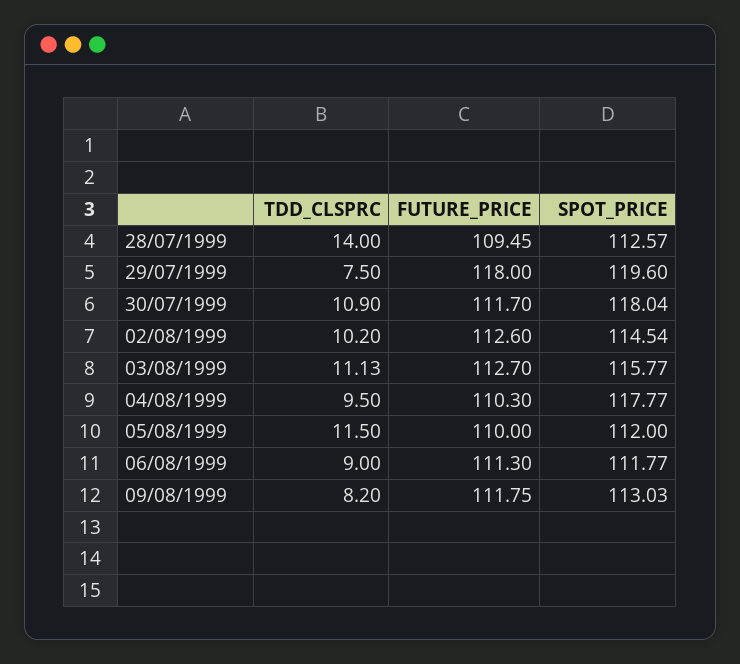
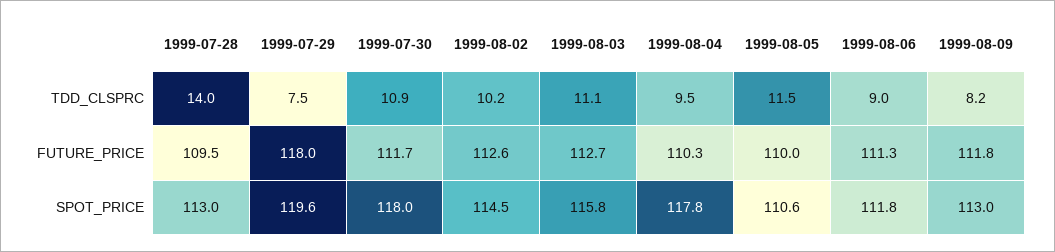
SPOT_PRICE, 28/07/1999: 112.57 -> 113
SPOT_PRICE, 05/08/1999: 112 -> 110.6

